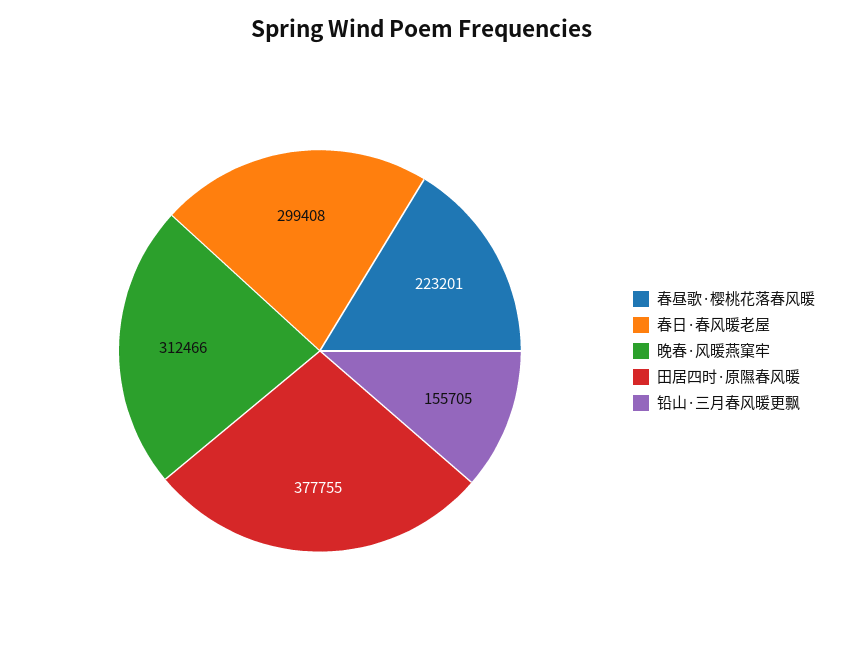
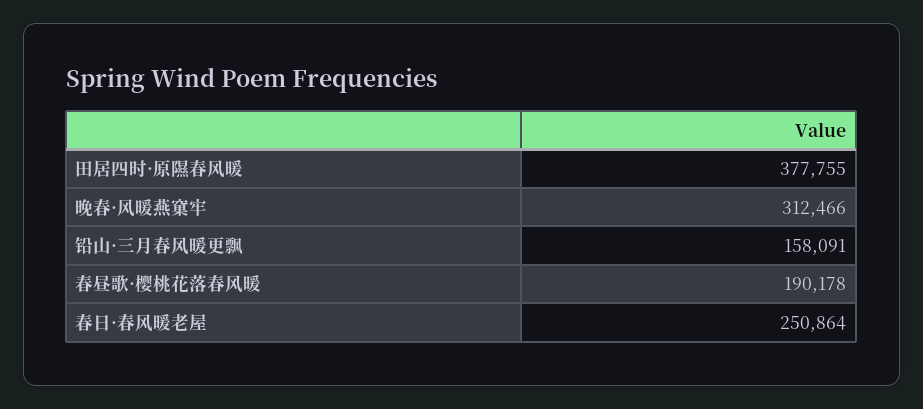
春昼歌·樱桃花落春风暖: 223201 -> 190178
春日·春风暖老屋: 299408 -> 250864
铅山·三月春风暖更飘: 155705 -> 158091

